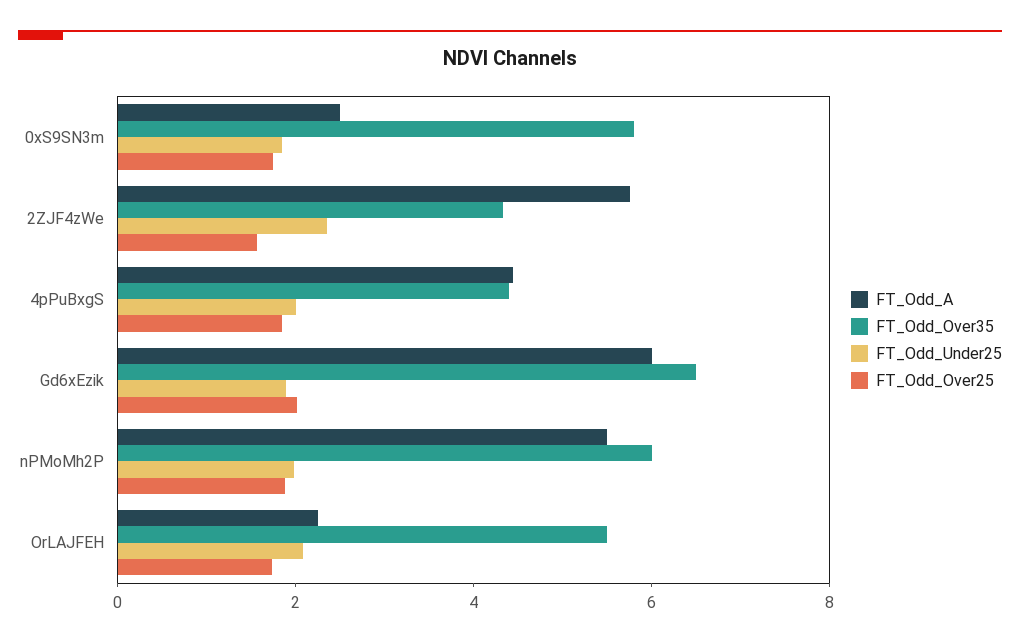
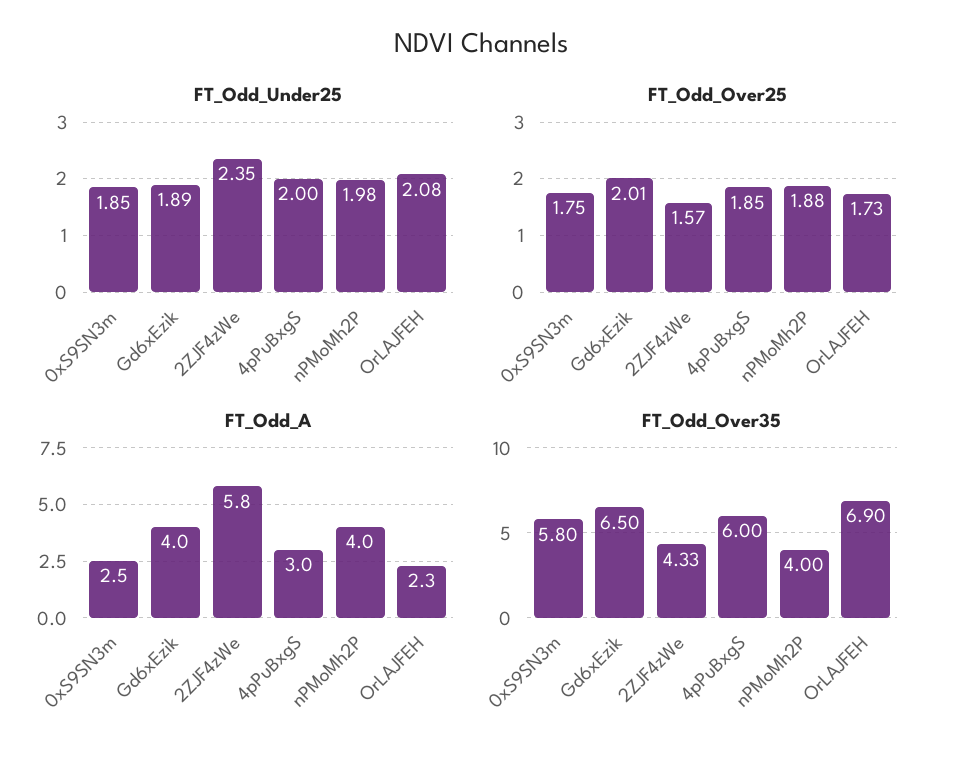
FT_Odd_A, 4pPuBxgS: 4.5 -> 3
FT_Odd_Over35, 4pPuBxgS: 4.5 -> 6
FT_Odd_A, Gd6xEzik: 6 -> 4
FT_Odd_A, nPMoMh2P: 5.5 -> 4
FT_Odd_Over35, nPMoMh2P: 6 -> 4
FT_Odd_Over35, OrLAJFEH: 5.5 -> 6.9

